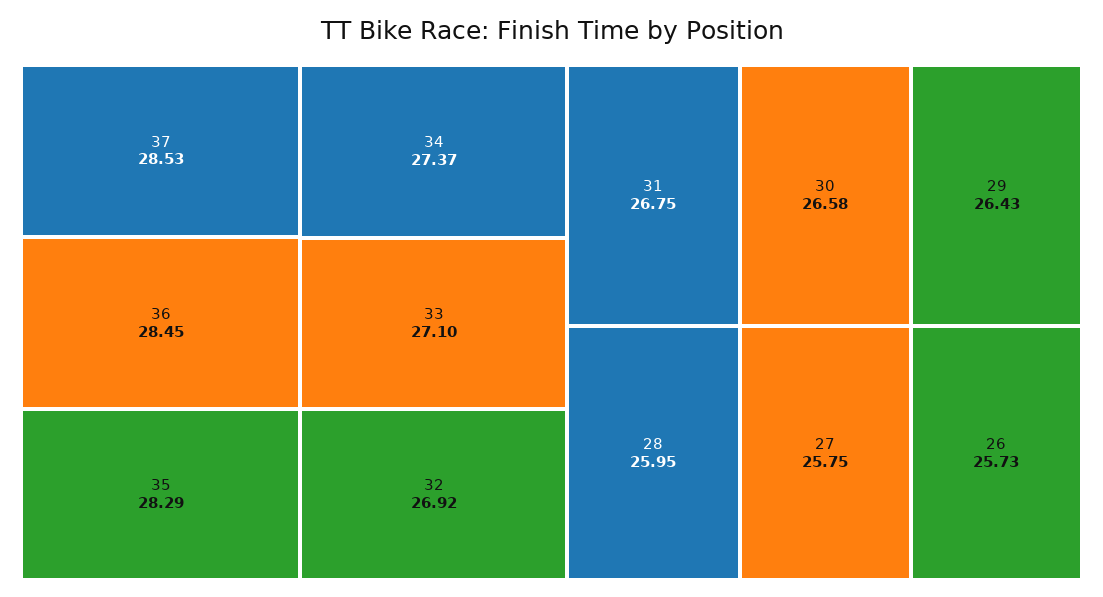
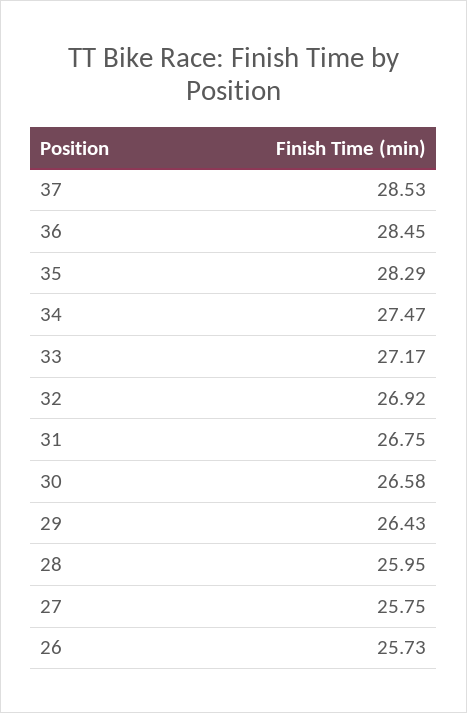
34: 27.37 -> 27.47
33: 27.1 -> 27.17

